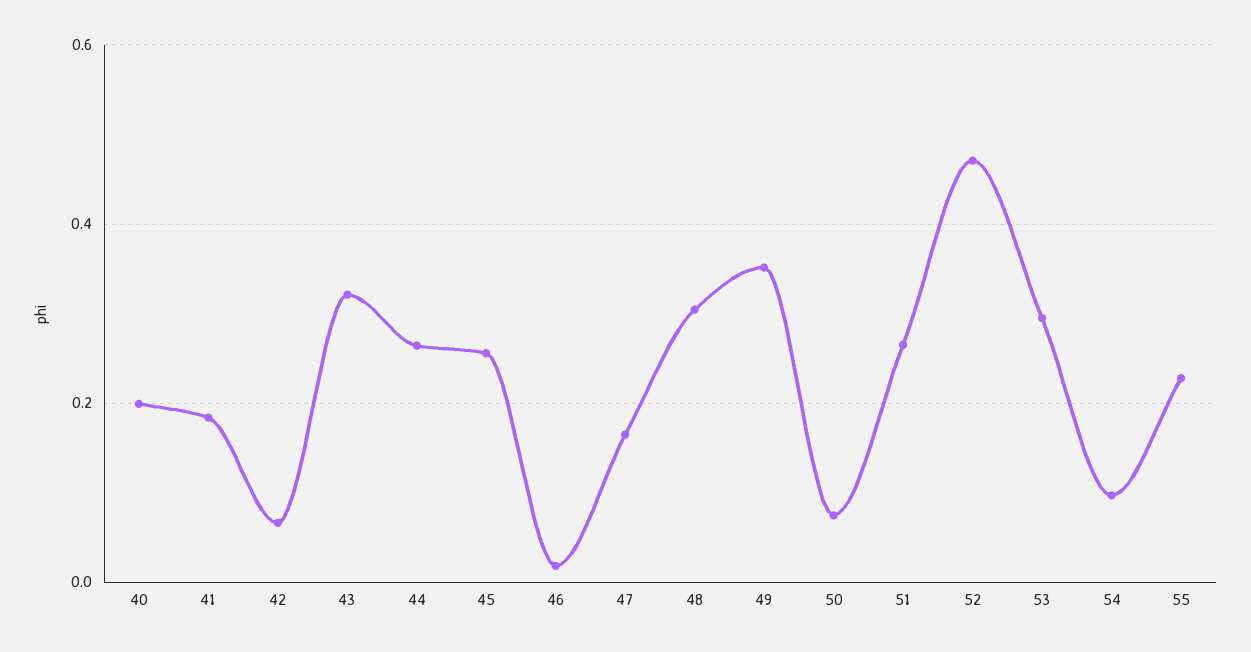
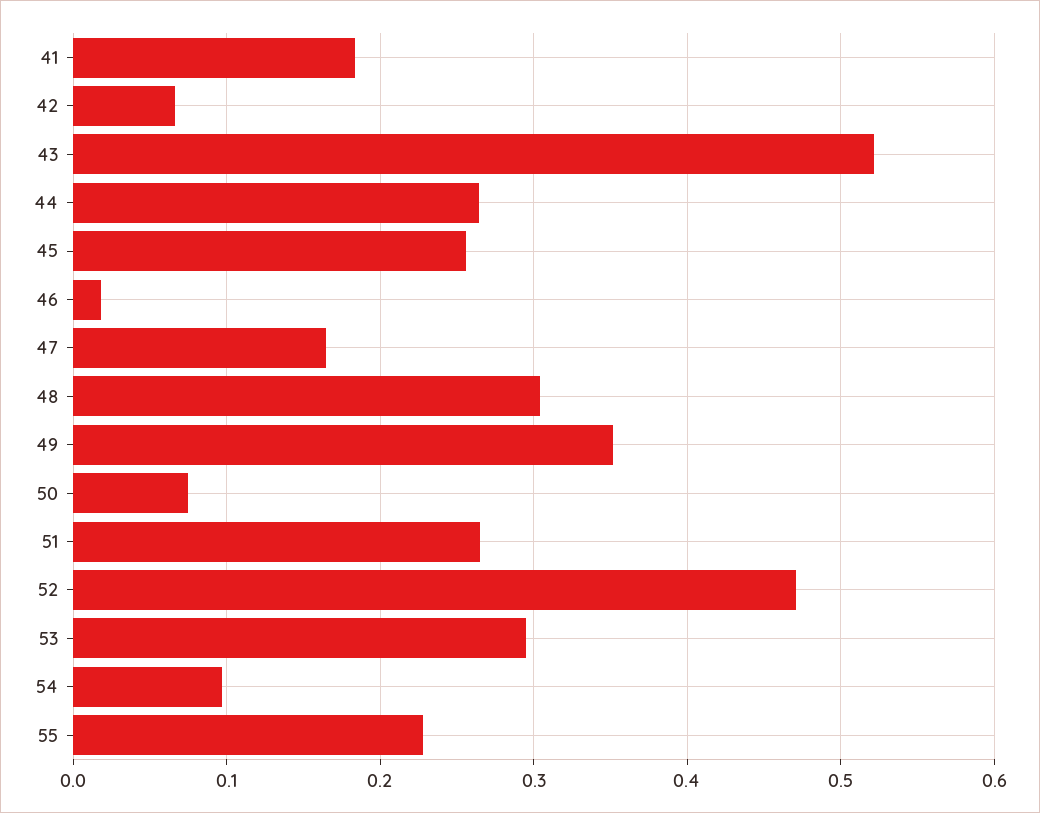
40: 0.2 -> none
43: 0.32 -> 0.52

